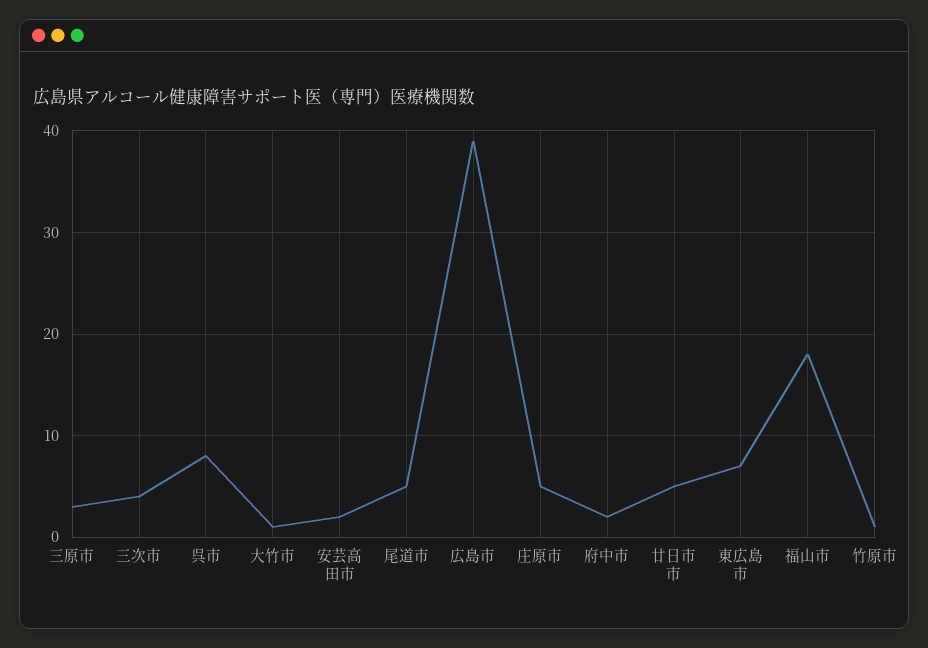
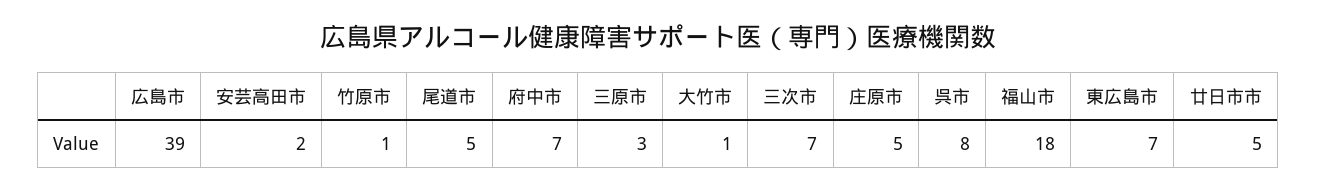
三次市: 4 -> 7
府中市: 2 -> 7

